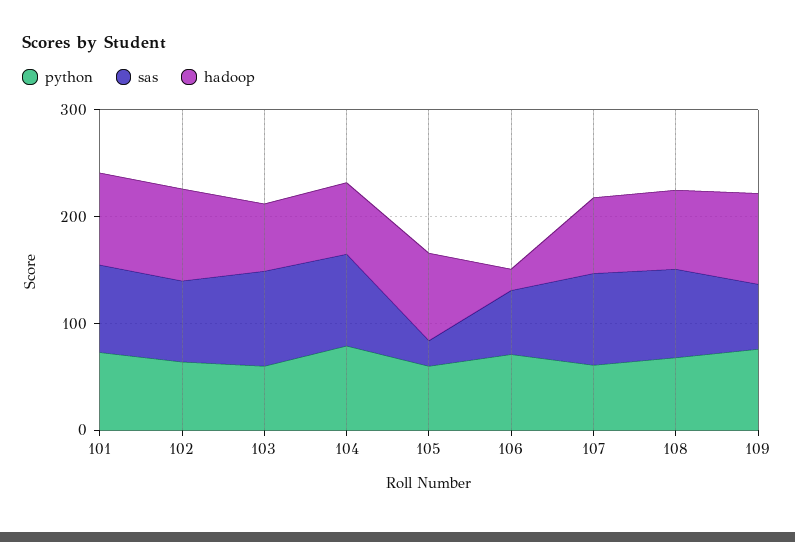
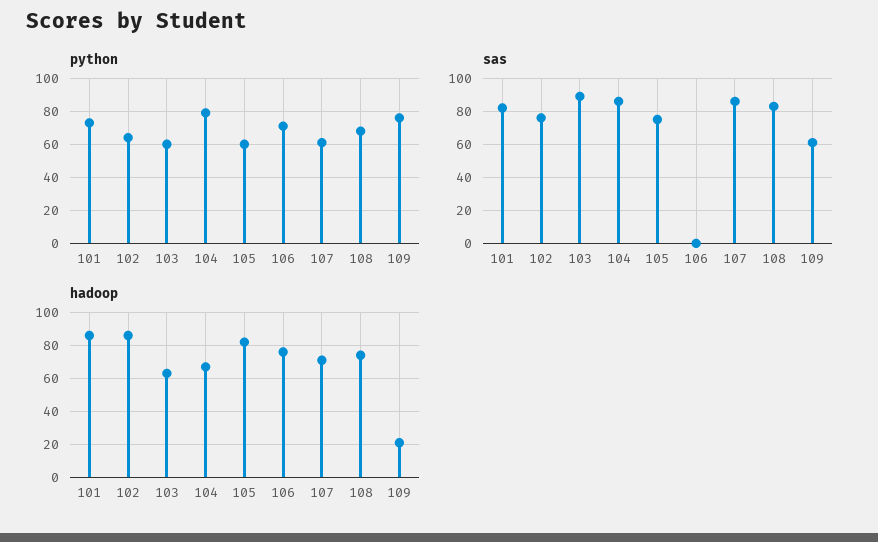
sas, 105: 20 -> 75
sas, 106: 60 -> 0
hadoop, 106: 20 -> 75
hadoop, 109: 80 -> 20

